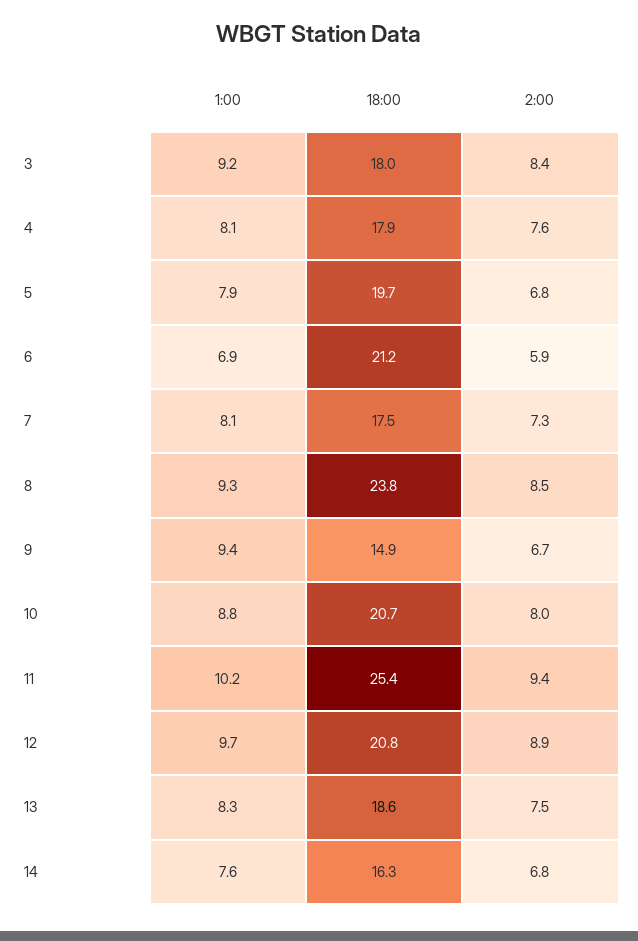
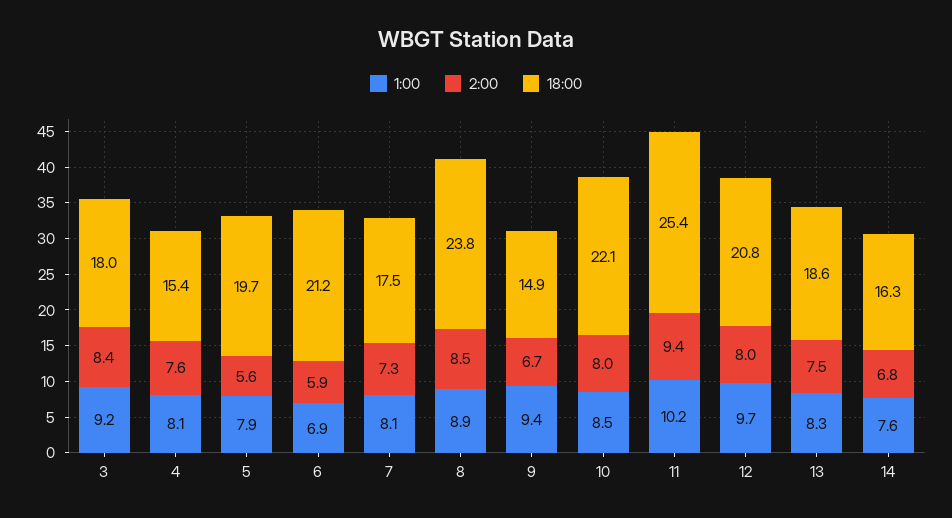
18:00, 4: 17.9 -> 15.4
2:00, 5: 6.8 -> 5.6
1:00, 8: 9.3 -> 8.9
1:00, 10: 8.8 -> 8.5
18:00, 10: 20.7 -> 22.1
2:00, 12: 8.9 -> 8

